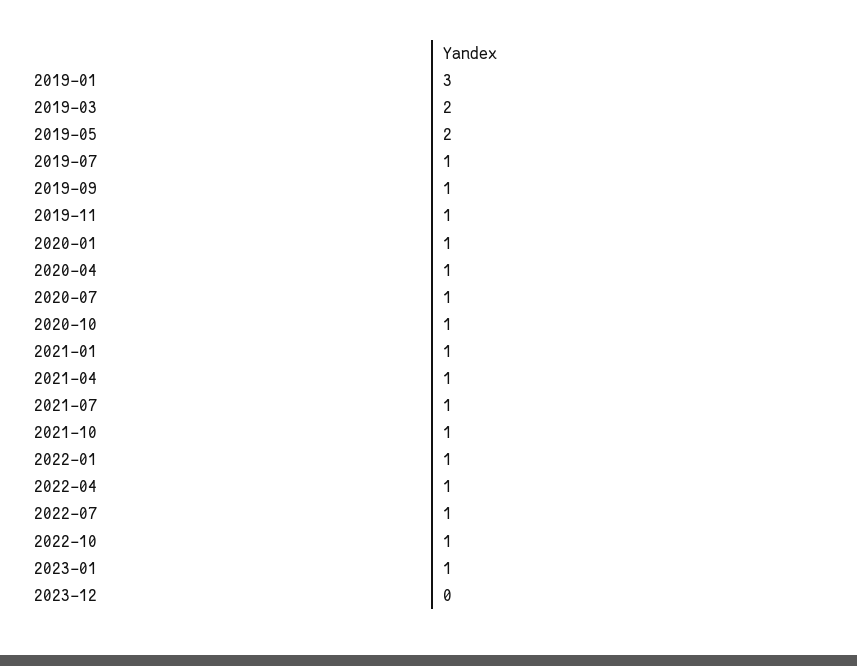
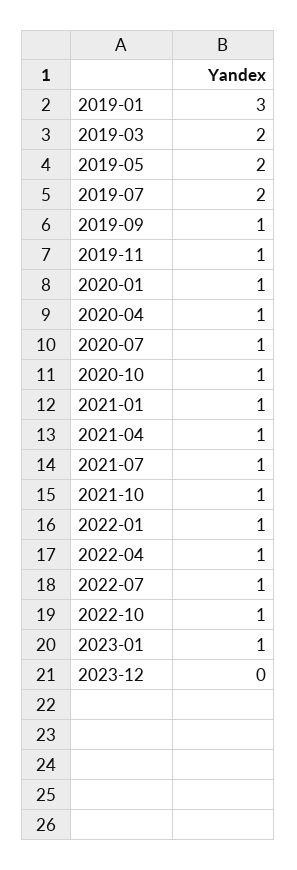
2019-07: 1 -> 2

